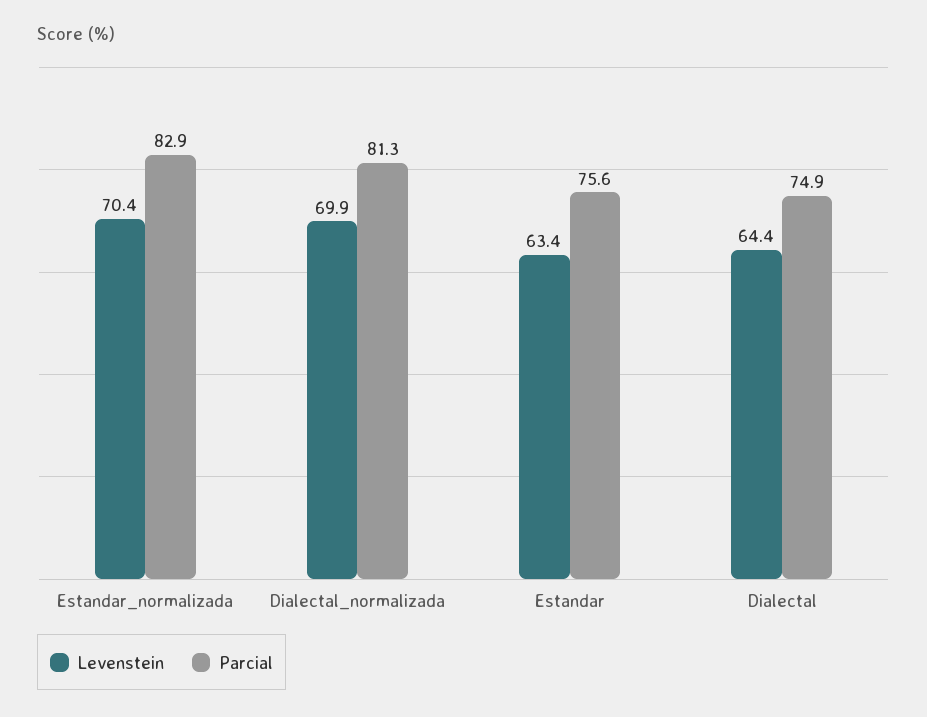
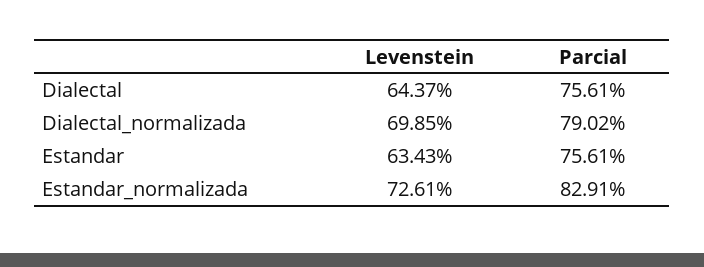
Levenstein, Estandar_normalizada: 70.4 -> 72.61
Parcial, Dialectal_normalizada: 81.3 -> 79.02
Parcial, Dialectal: 74.9 -> 75.61

